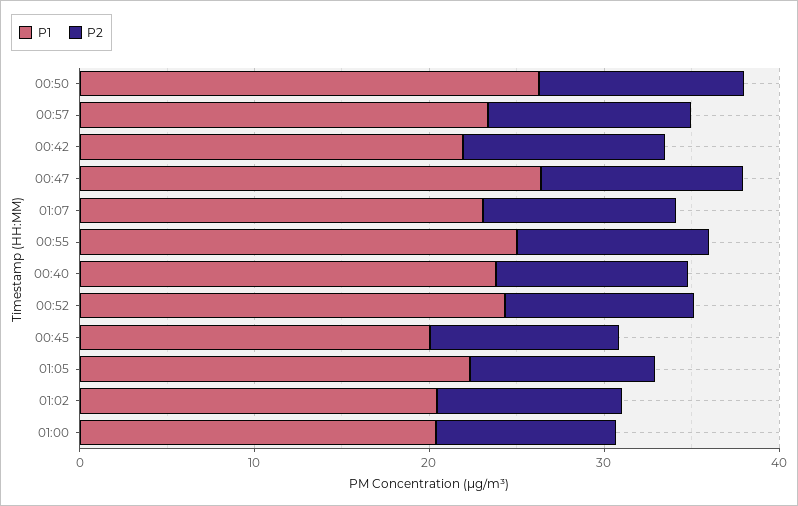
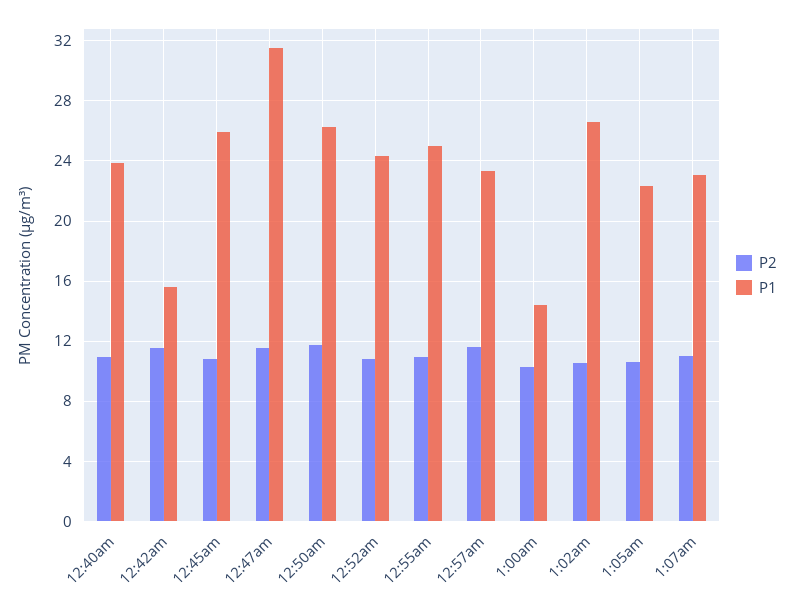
P1, 00:42: 22 -> 15.5
P1, 00:47: 26 -> 31.5
P1, 00:45: 20 -> 26
P1, 01:02: 20 -> 26.5
P1, 01:00: 20 -> 14.5

